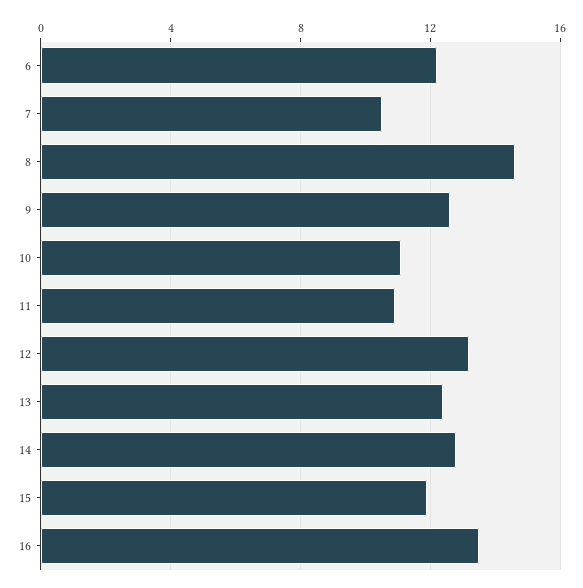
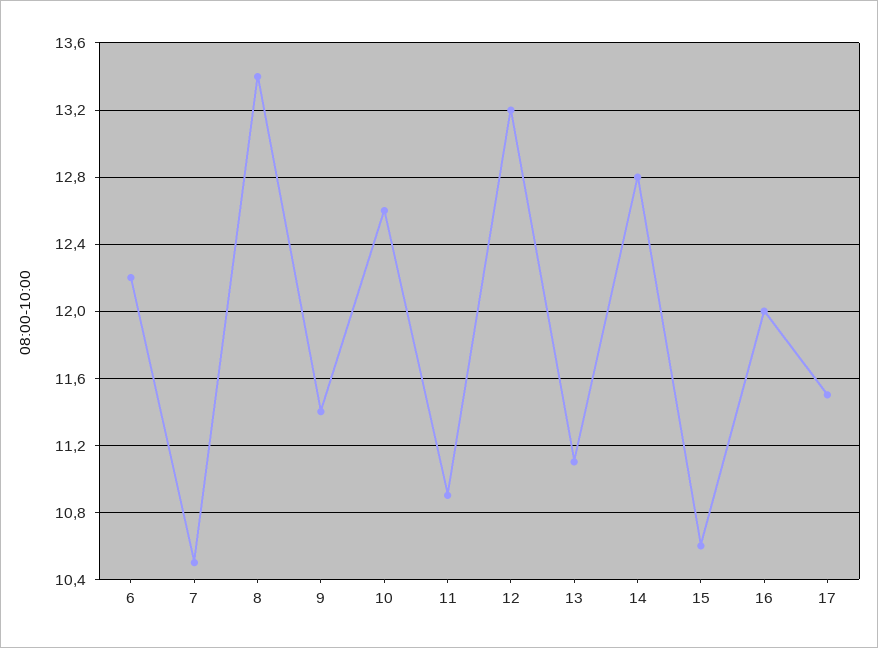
8: 14.5 -> 13.4
9: 12.5 -> 11.4
10: 11 -> 12.6
13: 12.5 -> 11.1
15: 12 -> 10.6
16: 13.5 -> 12
17: none -> 11.5

